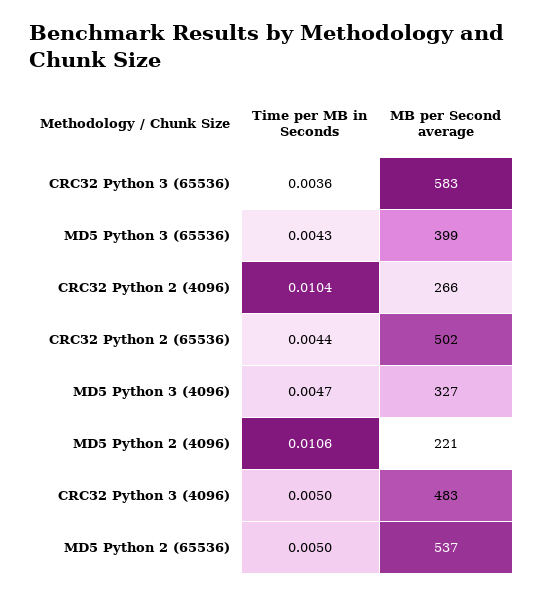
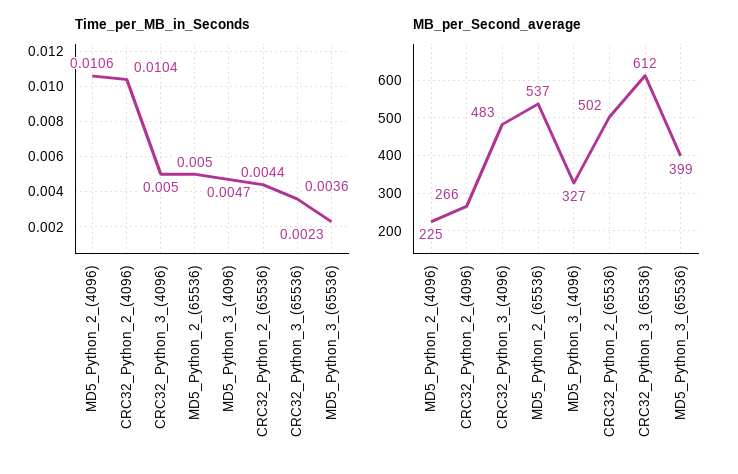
MB per Second average, CRC32 Python 3 (65536): 583 -> 612
Time per MB in Seconds, MD5 Python 3 (65536): 0.0043 -> 0.0023
MB per Second average, MD5 Python 2 (4096): 221 -> 225

